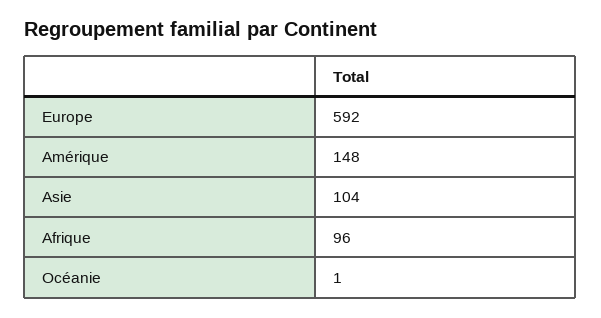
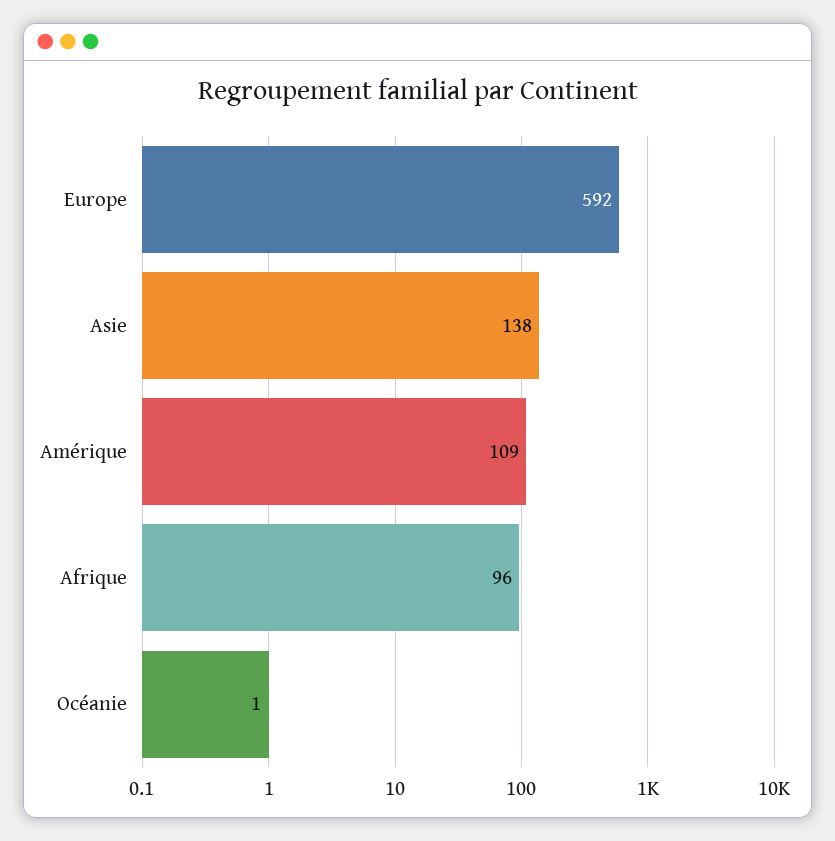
Amérique: 148 -> 109
Asie: 104 -> 138

